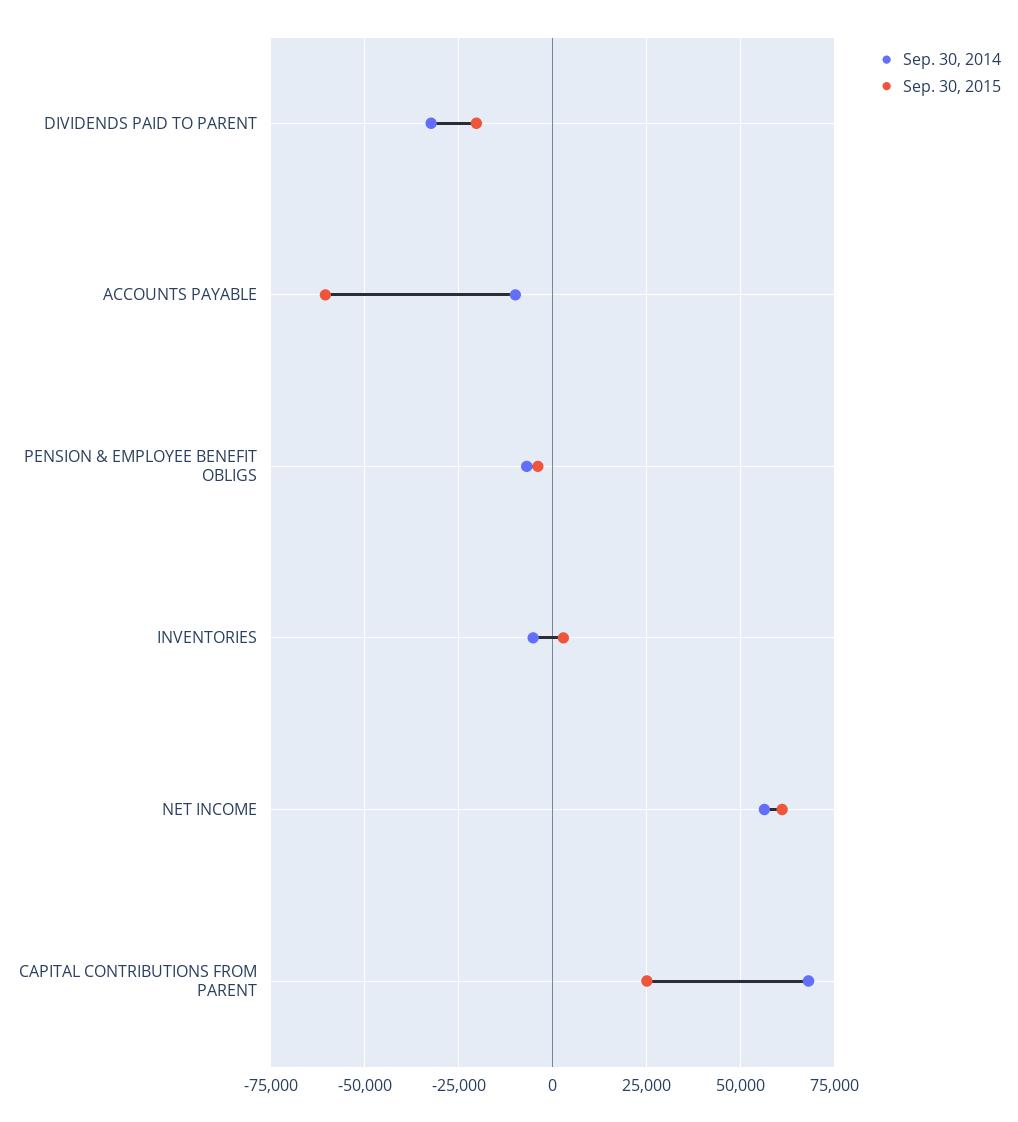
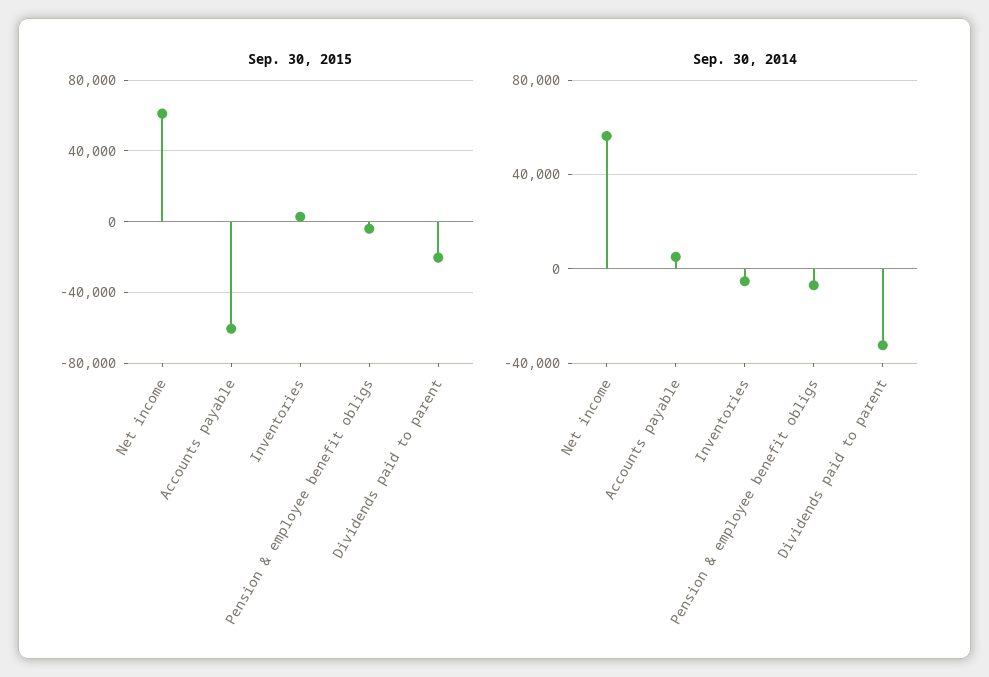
Sep. 30, 2014, ACCOUNTS PAYABLE: -10000 -> 5000
Sep. 30, 2014, CAPITAL CONTRIBUTIONS FROM PARENT: 67500 -> none
Sep. 30, 2015, CAPITAL CONTRIBUTIONS FROM PARENT: 25000 -> none

